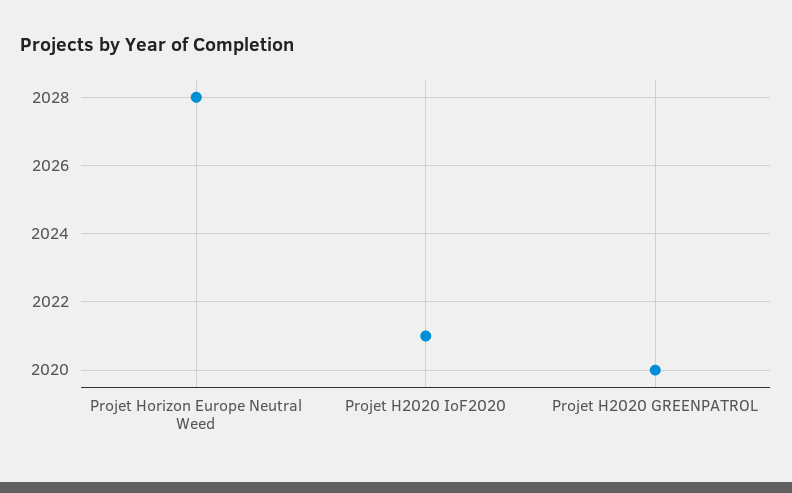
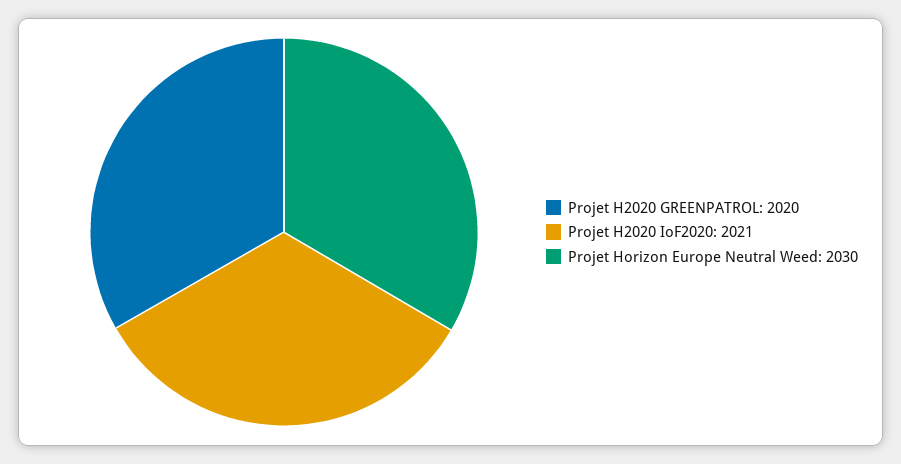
Projet Horizon Europe Neutral Weed: 2028 -> 2030

